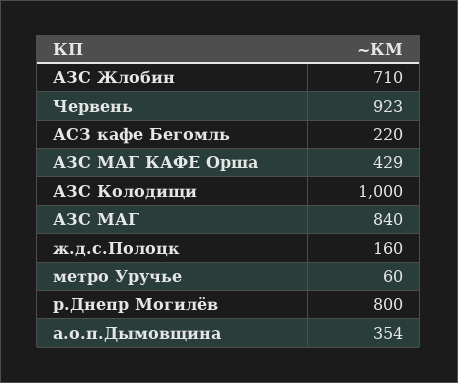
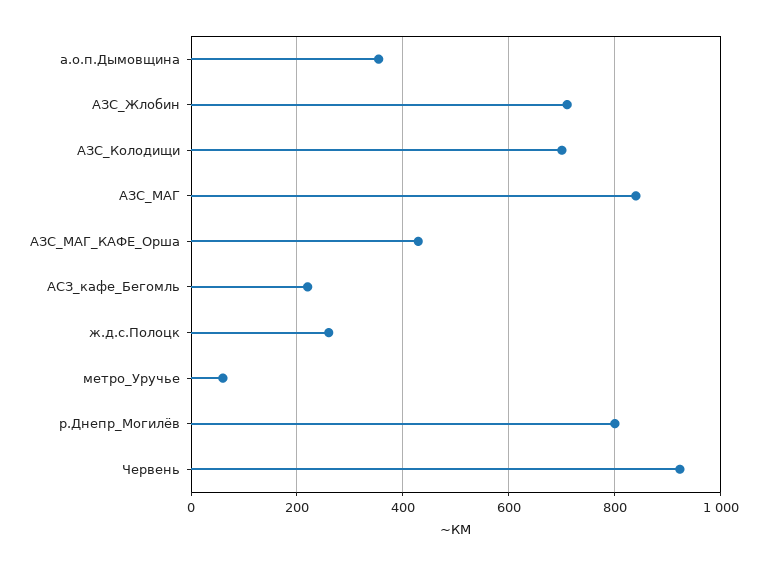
АЗС Колодищи: 1000 -> 700
ж.д.с.Полоцк: 160 -> 260

